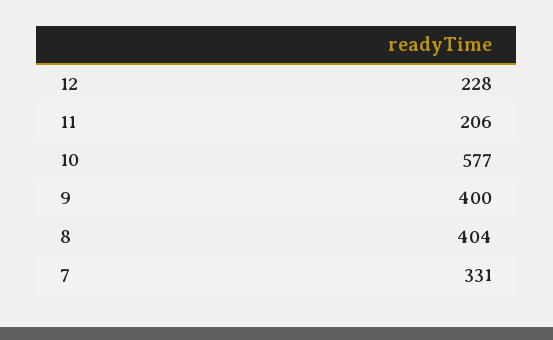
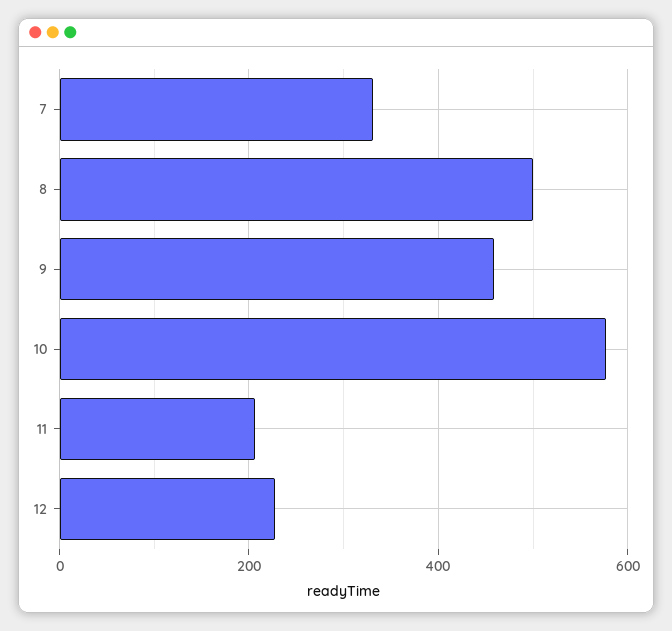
9: 400 -> 460
8: 404 -> 500

